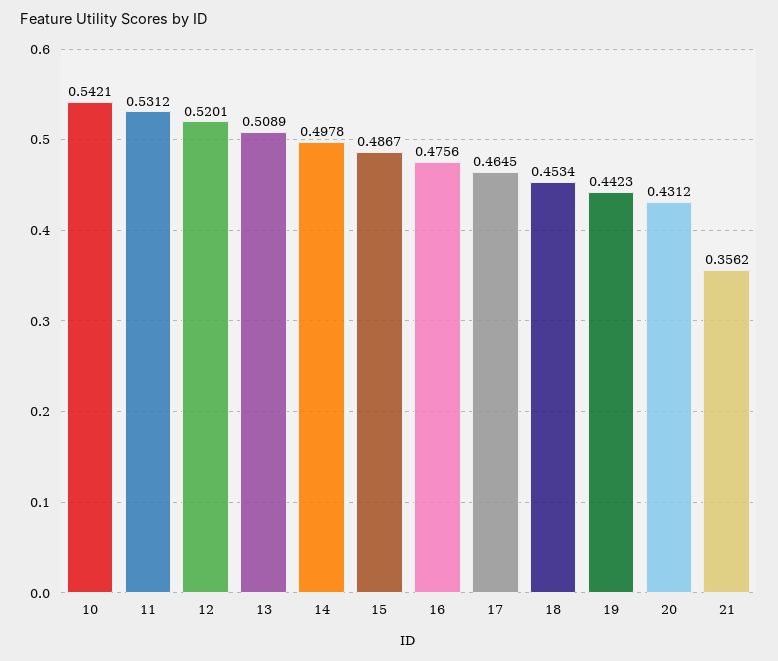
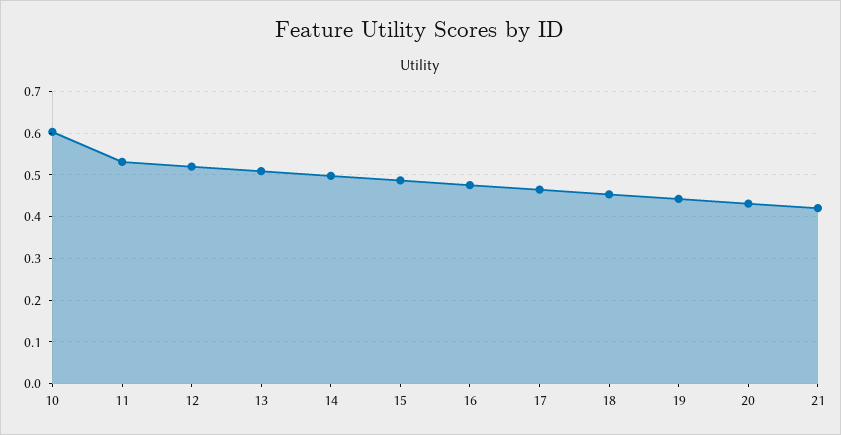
10: 0.5421 -> 0.6
21: 0.3562 -> 0.42

